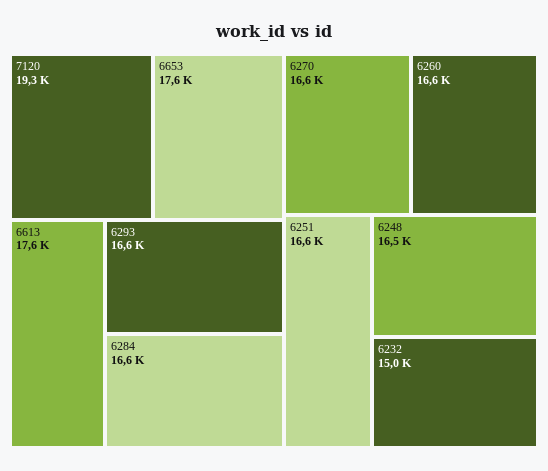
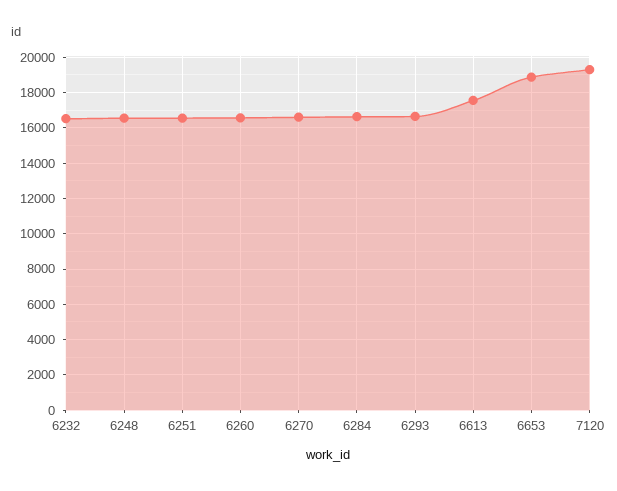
6653: 17600 -> 19000
6232: 15000 -> 16500

